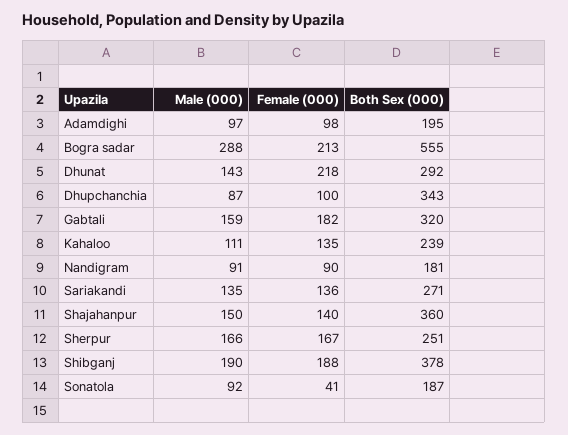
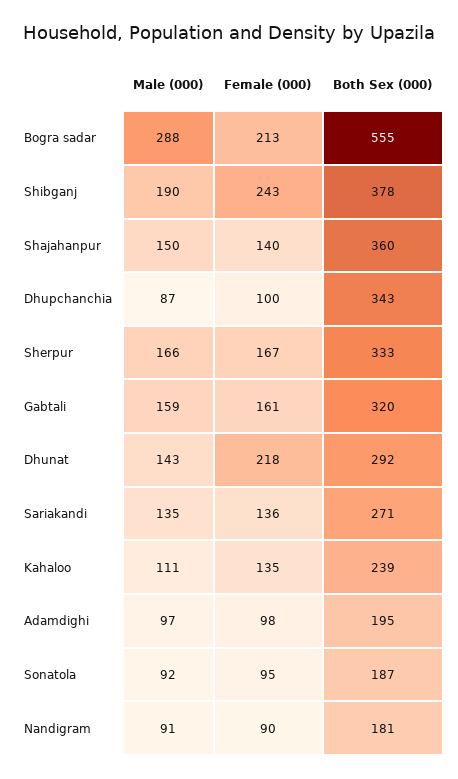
Female (000), Gabtali: 182 -> 161
Both Sex (000), Sherpur: 251 -> 333
Female (000), Shibganj: 188 -> 243
Female (000), Sonatola: 41 -> 95

